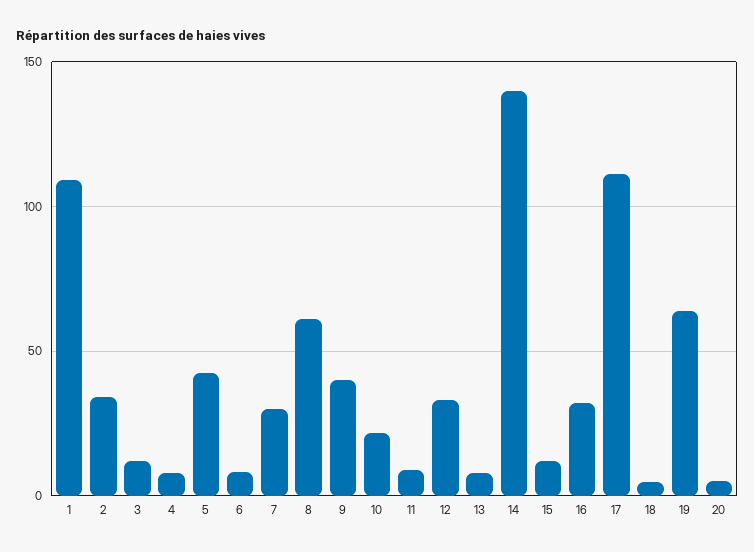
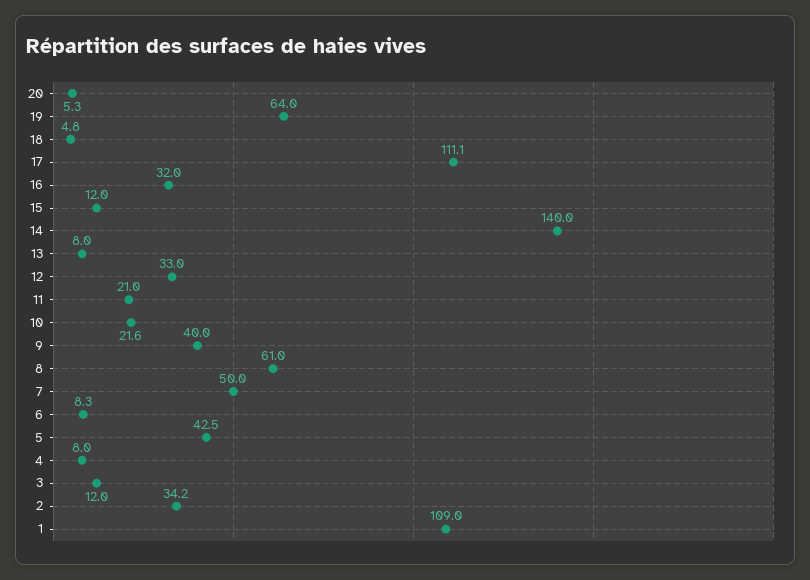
7: 30 -> 50
11: 10 -> 21

